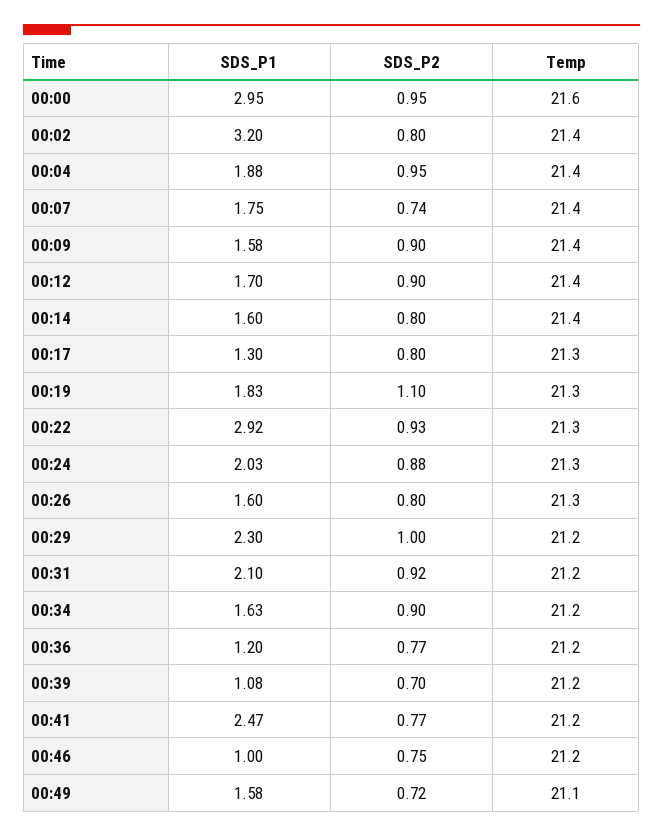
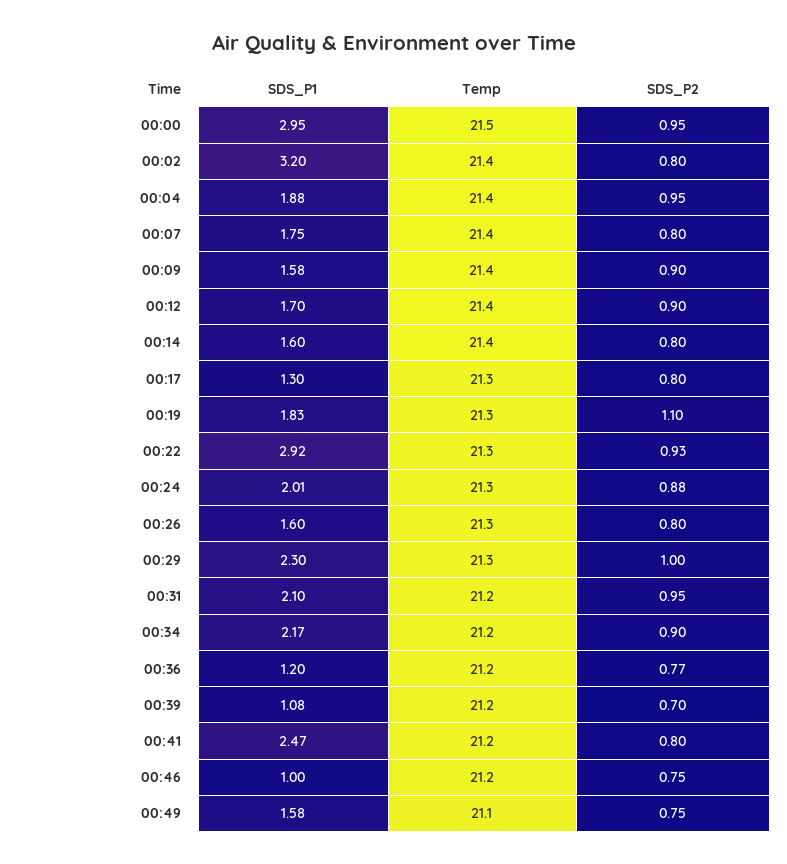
Temp, 00:00: 21.6 -> 21.5
SDS_P2, 00:07: 0.74 -> 0.8
SDS_P1, 00:24: 2.03 -> 2.01
Temp, 00:29: 21.2 -> 21.3
SDS_P2, 00:31: 0.92 -> 0.95
SDS_P1, 00:34: 1.63 -> 2.17
SDS_P2, 00:41: 0.77 -> 0.8
SDS_P2, 00:49: 0.72 -> 0.75

